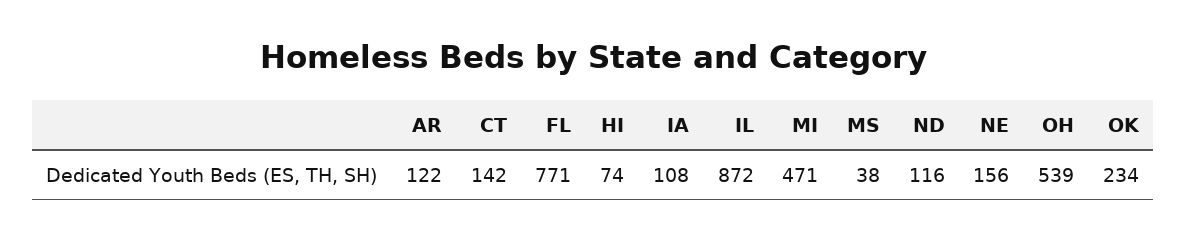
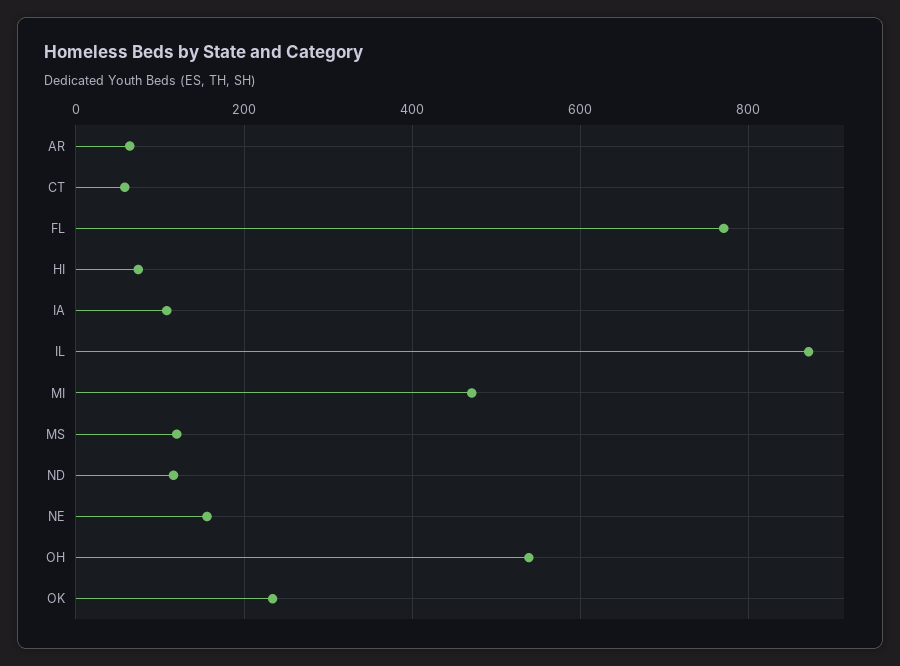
AR: 122 -> 60
CT: 142 -> 60
MS: 38 -> 120

